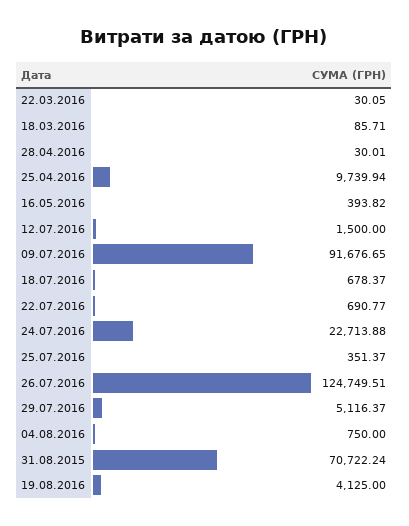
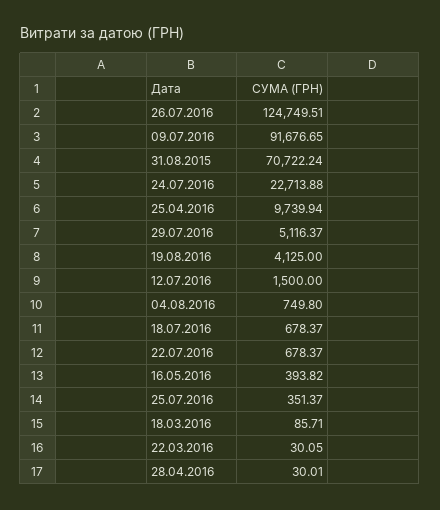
22.07.2016: 690.77 -> 678.37
04.08.2016: 750 -> 749.8

